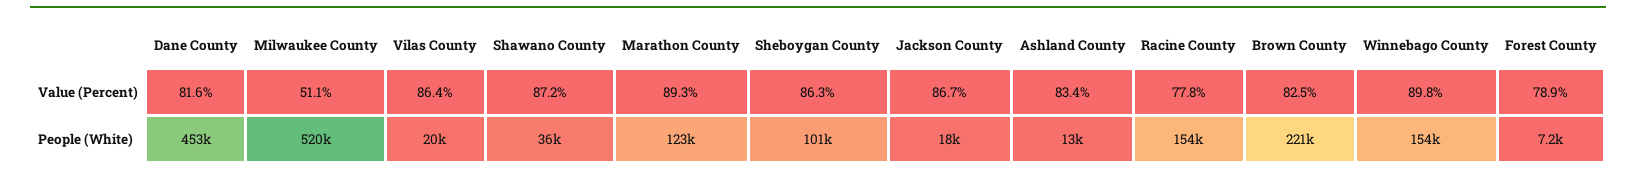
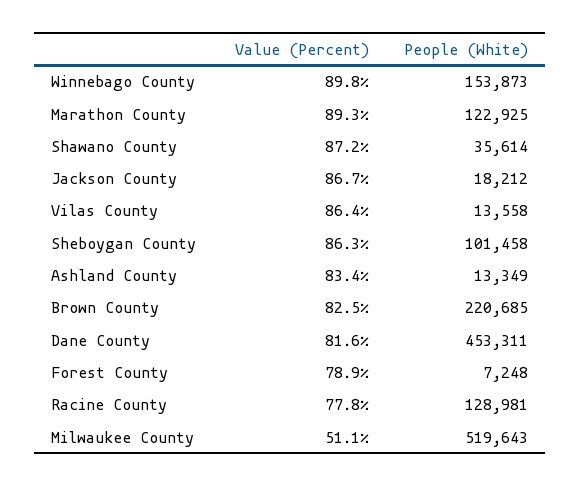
Vilas County, People (White): 20000 -> 13558
Racine County, People (White): 154000 -> 128981

